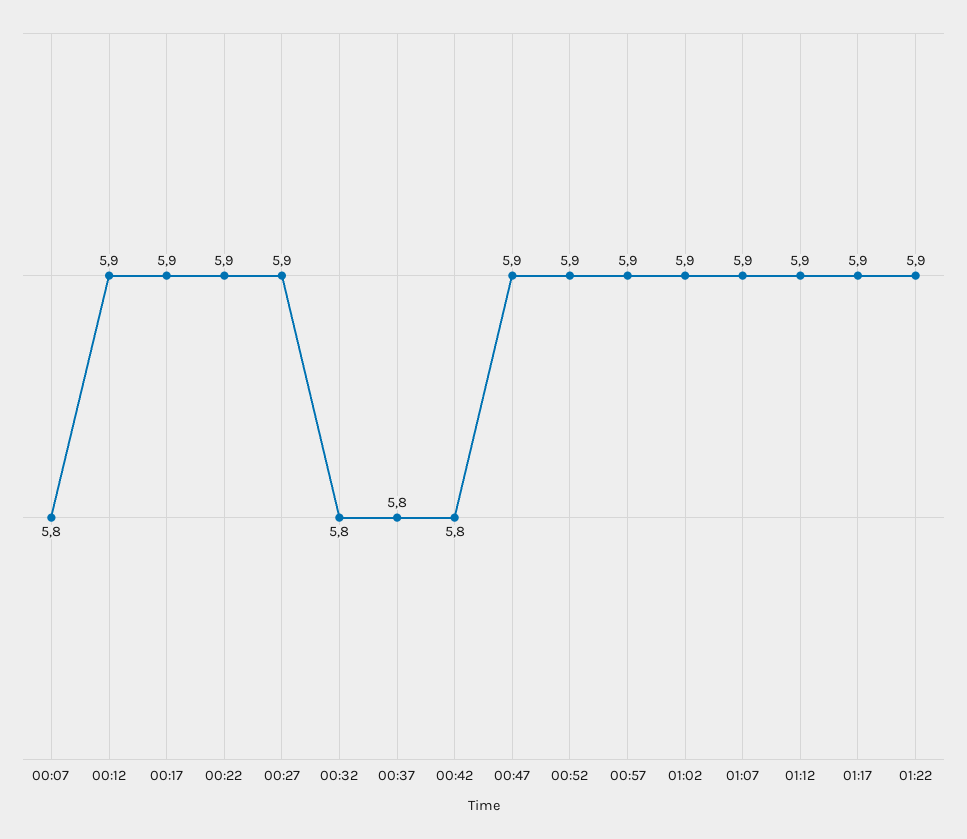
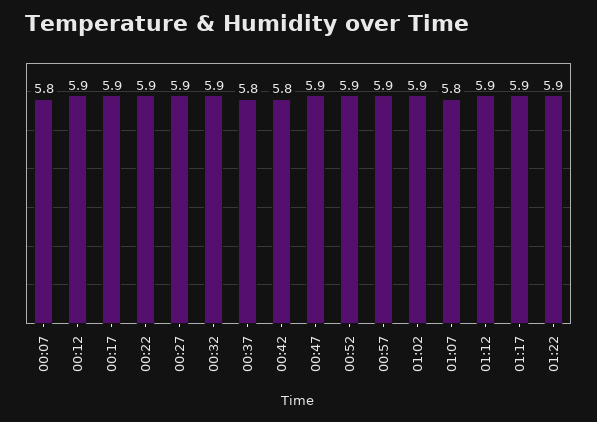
00:32: 5.8 -> 5.9
01:07: 5.9 -> 5.8

